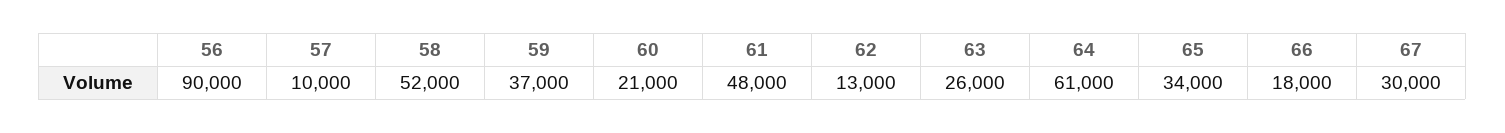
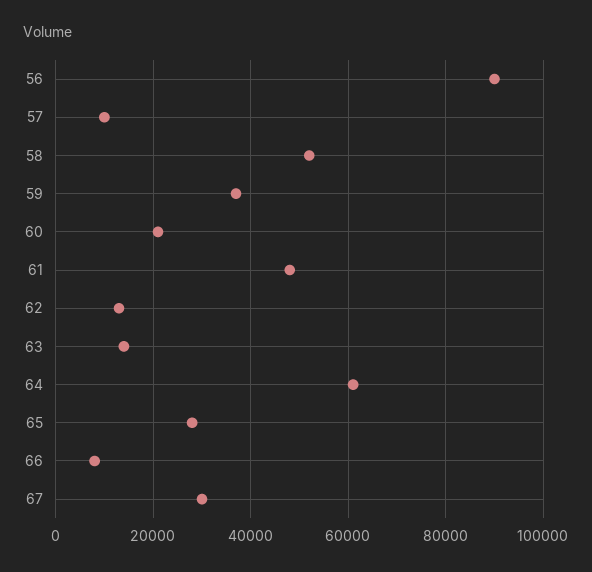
63: 26000 -> 14000
65: 34000 -> 28000
66: 18000 -> 8000

